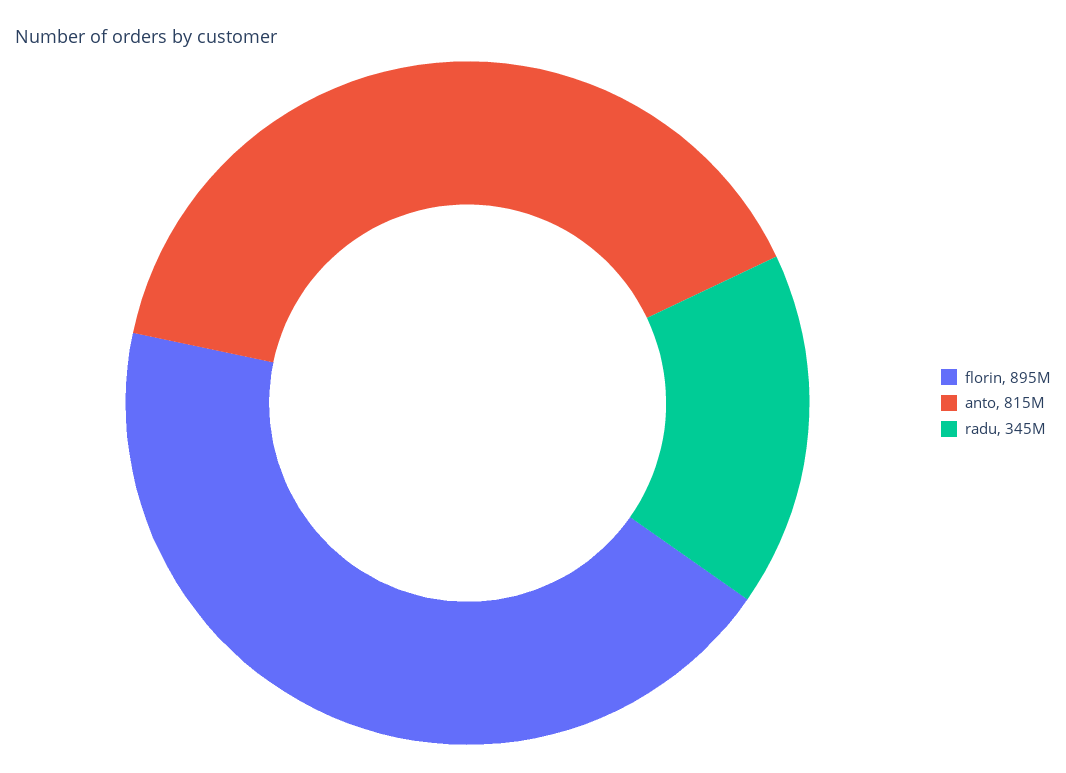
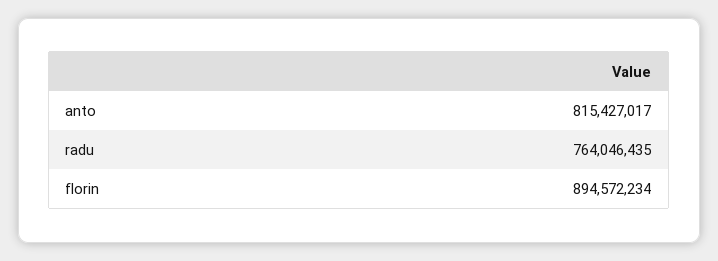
radu: 345000000 -> 764046435

